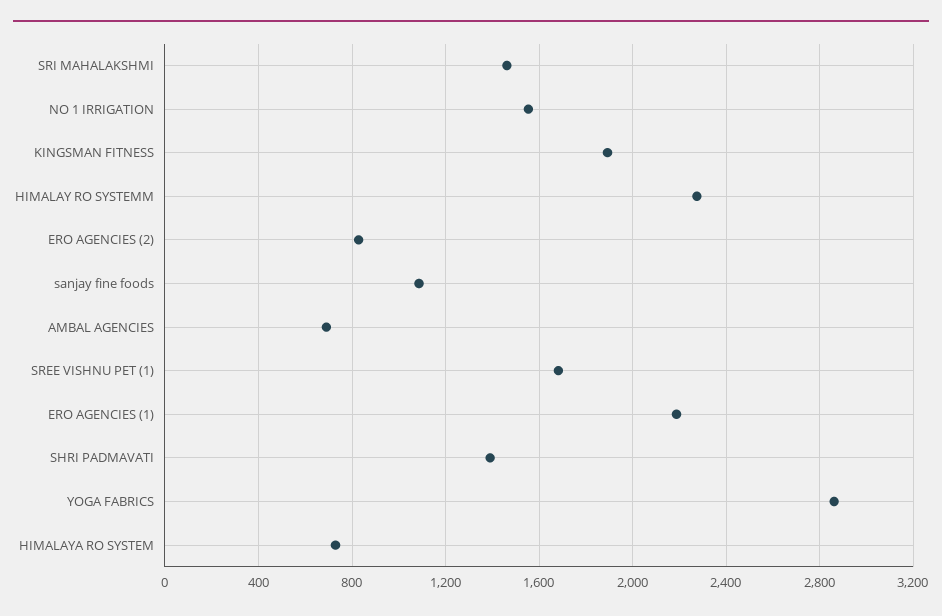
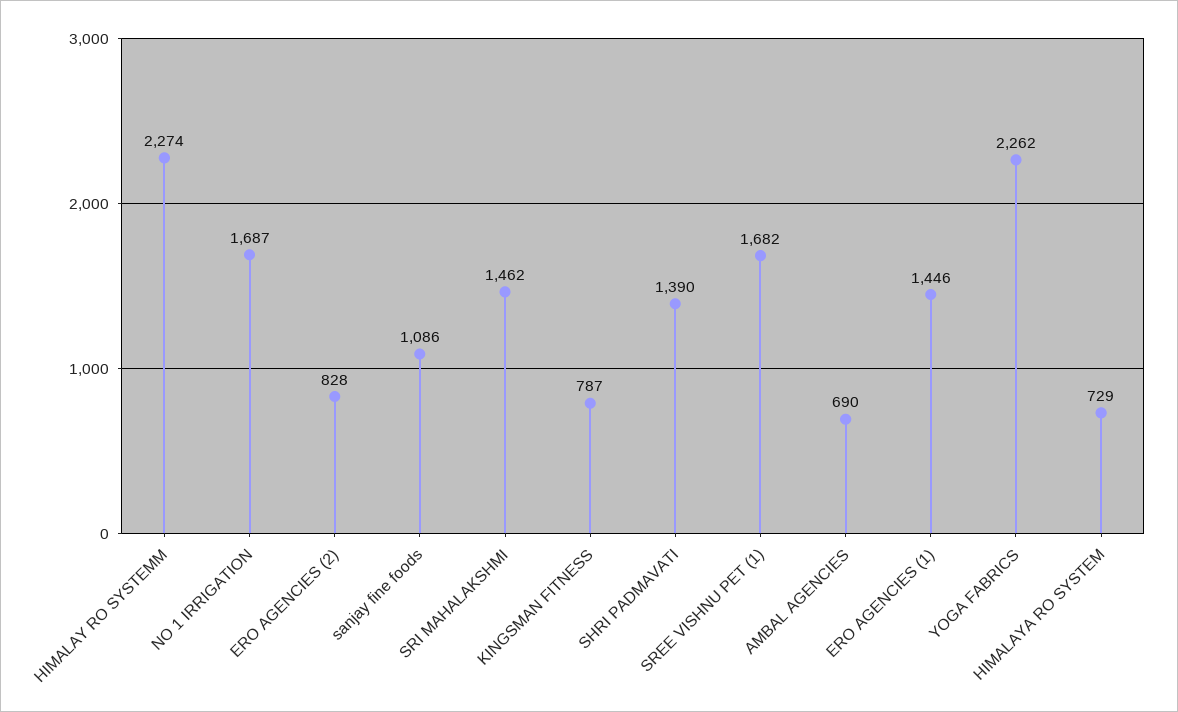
NO 1 IRRIGATION: 1550 -> 1687
KINGSMAN FITNESS: 1900 -> 787
ERO AGENCIES (1): 2200 -> 1446
YOGA FABRICS: 2850 -> 2262

